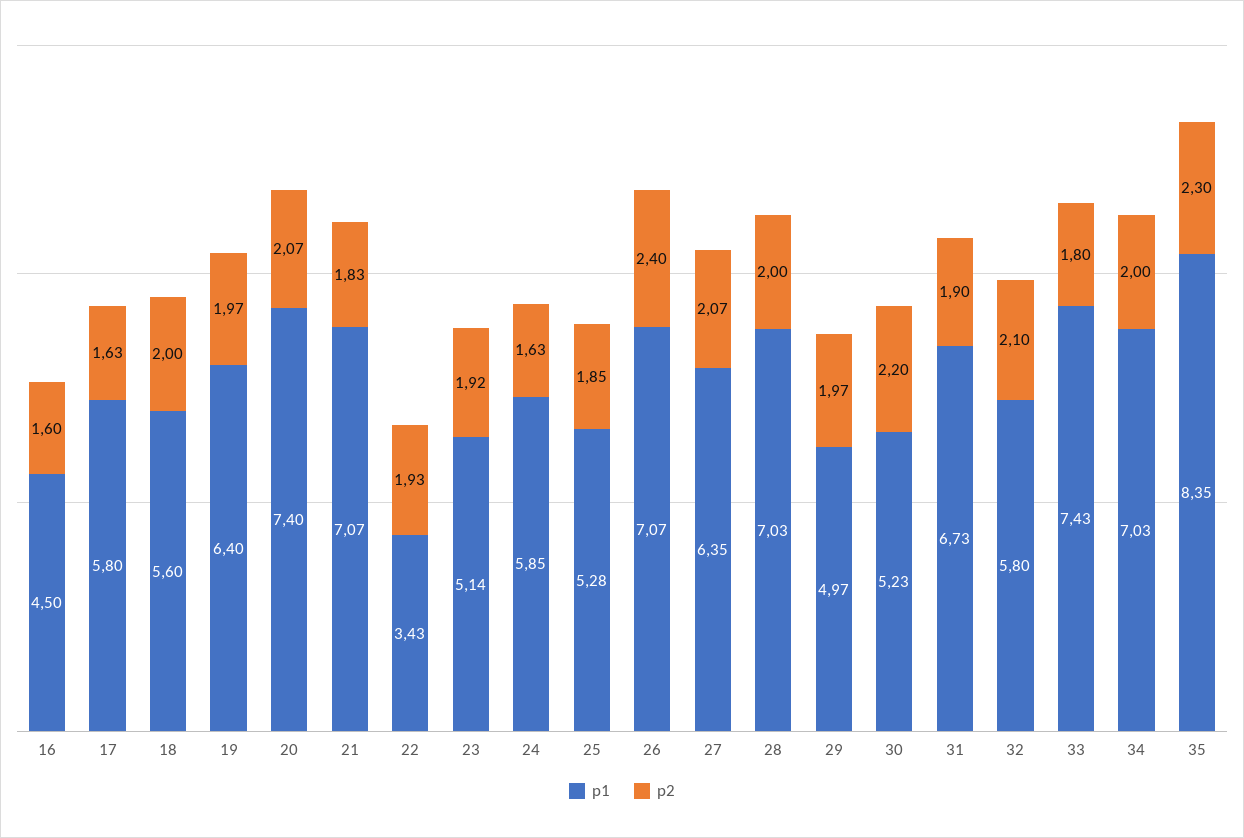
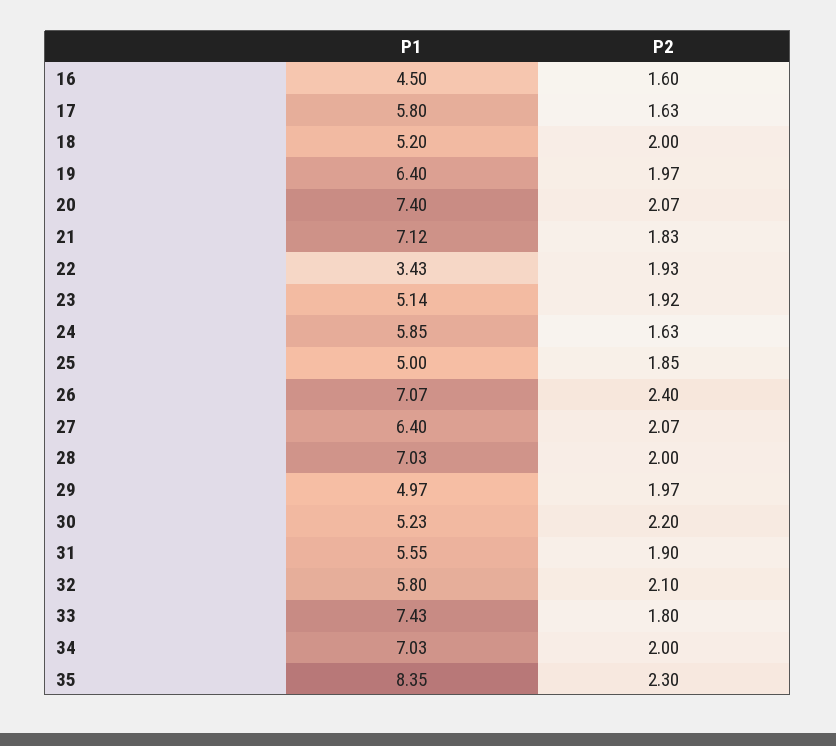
p1, 18: 5.6 -> 5.2
p1, 21: 7.07 -> 7.12
p1, 25: 5.28 -> 5
p1, 27: 6.35 -> 6.4
p1, 31: 6.73 -> 5.55

